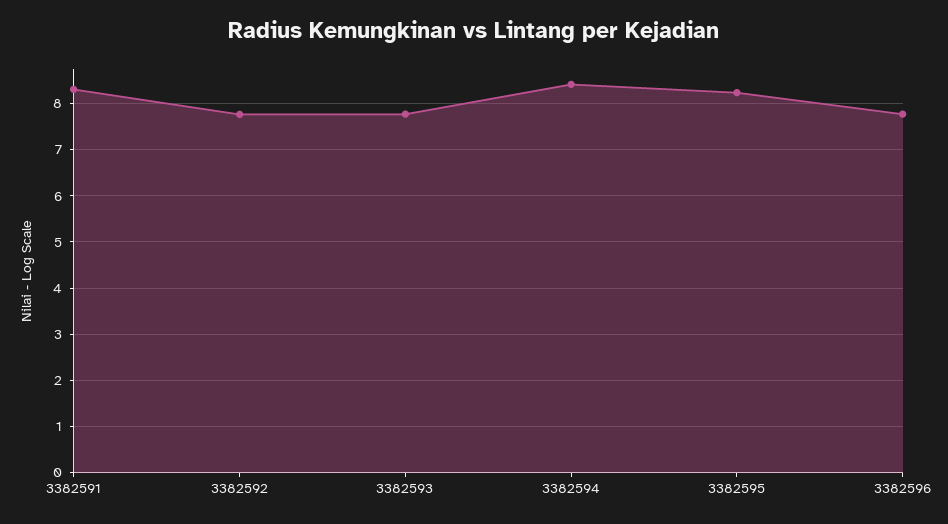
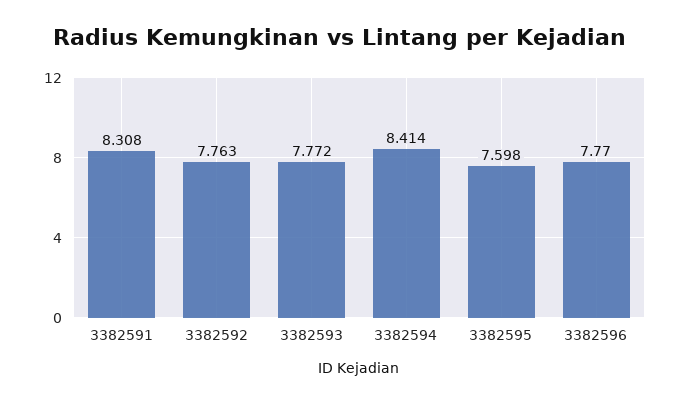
3382595: 8.2 -> 7.598

